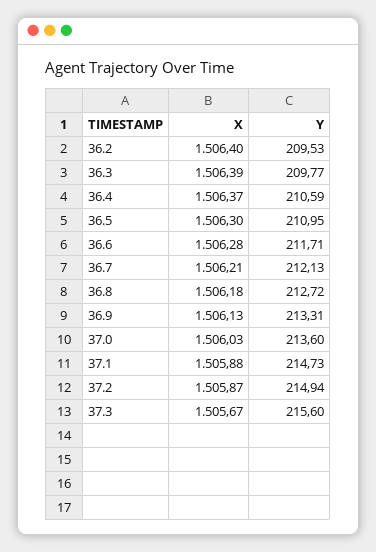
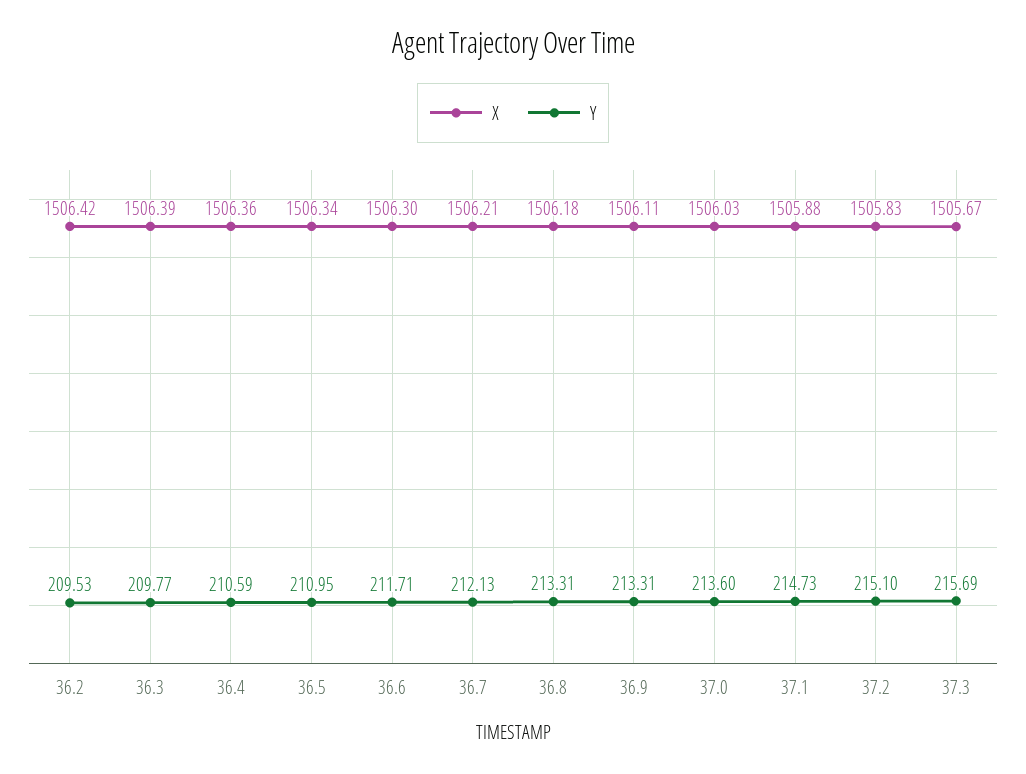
X, 36.2: 1506.4 -> 1506.42
X, 36.4: 1506.37 -> 1506.36
X, 36.5: 1506.3 -> 1506.34
X, 36.6: 1506.28 -> 1506.3
Y, 36.8: 212.72 -> 213.31
X, 36.9: 1506.13 -> 1506.11
X, 37.2: 1505.87 -> 1505.83
Y, 37.2: 214.94 -> 215.1
Y, 37.3: 215.6 -> 215.69

